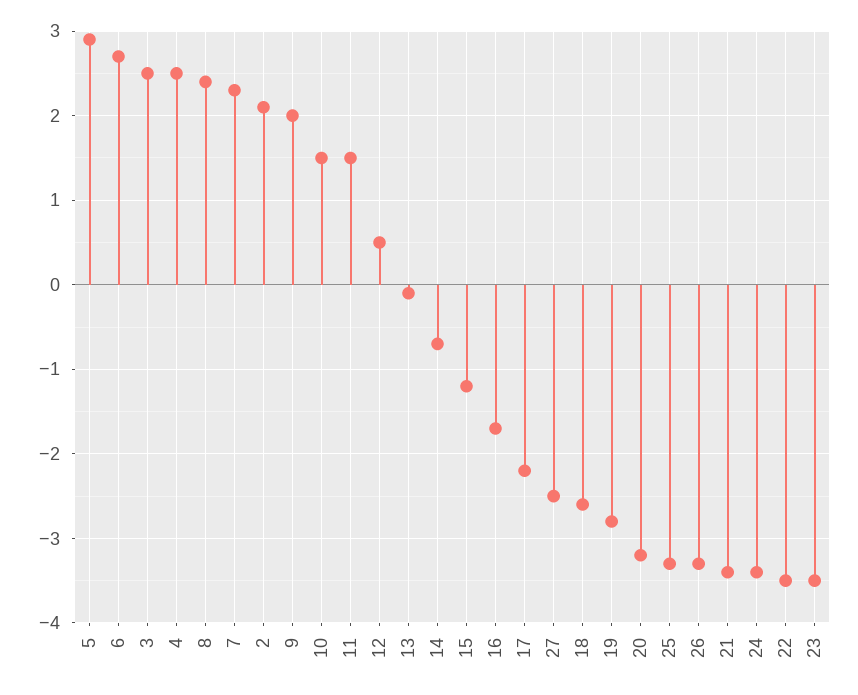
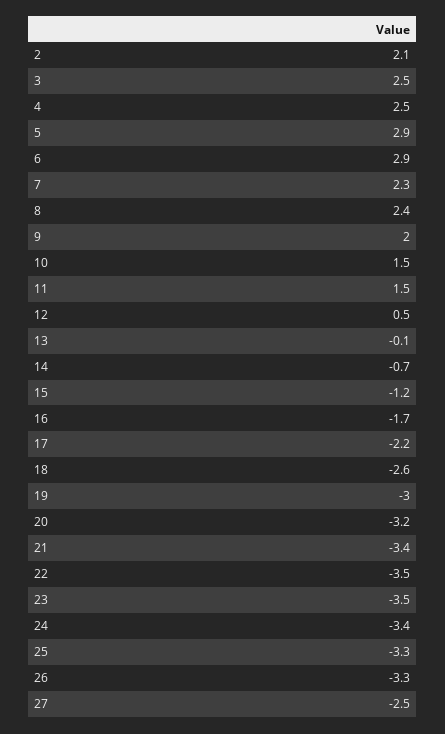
6: 2.7 -> 2.9
19: -2.8 -> -3

